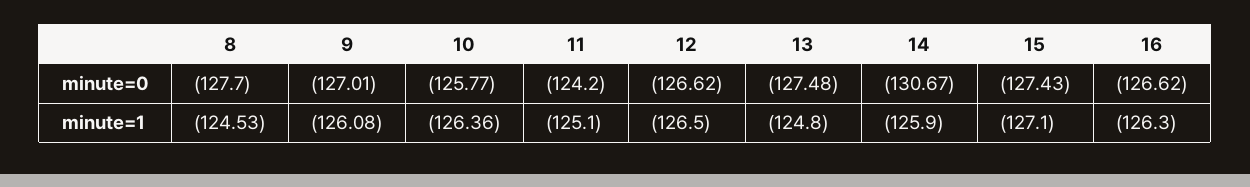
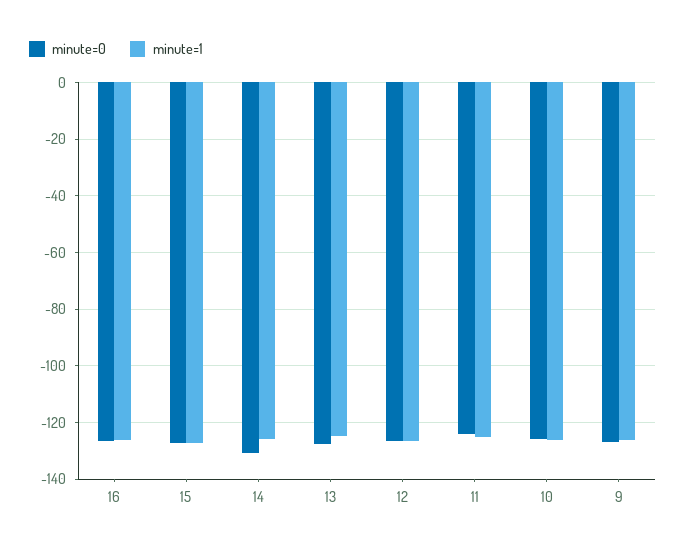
minute=0, 8: -127.7 -> none
minute=1, 8: -124.53 -> none

